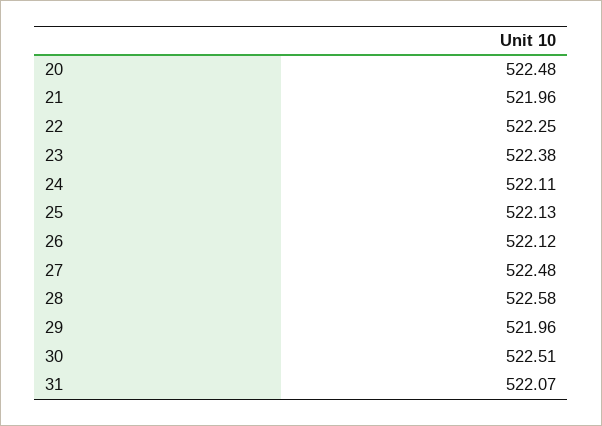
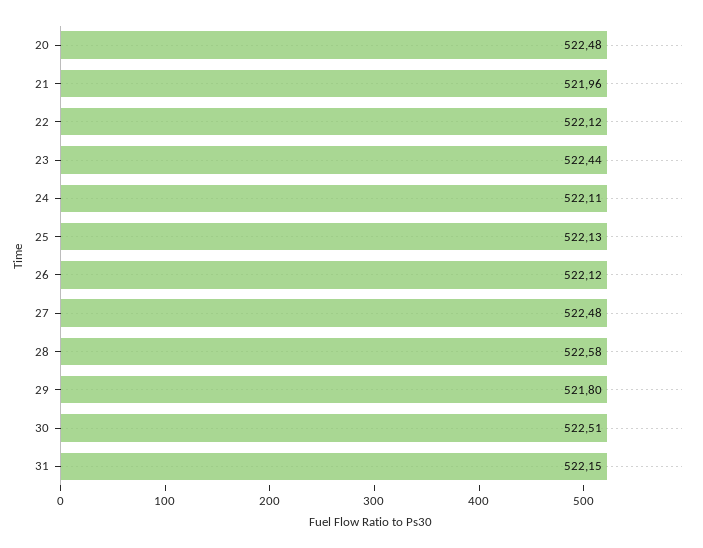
22: 522.25 -> 522.12
23: 522.38 -> 522.44
29: 521.96 -> 521.8
31: 522.07 -> 522.15

